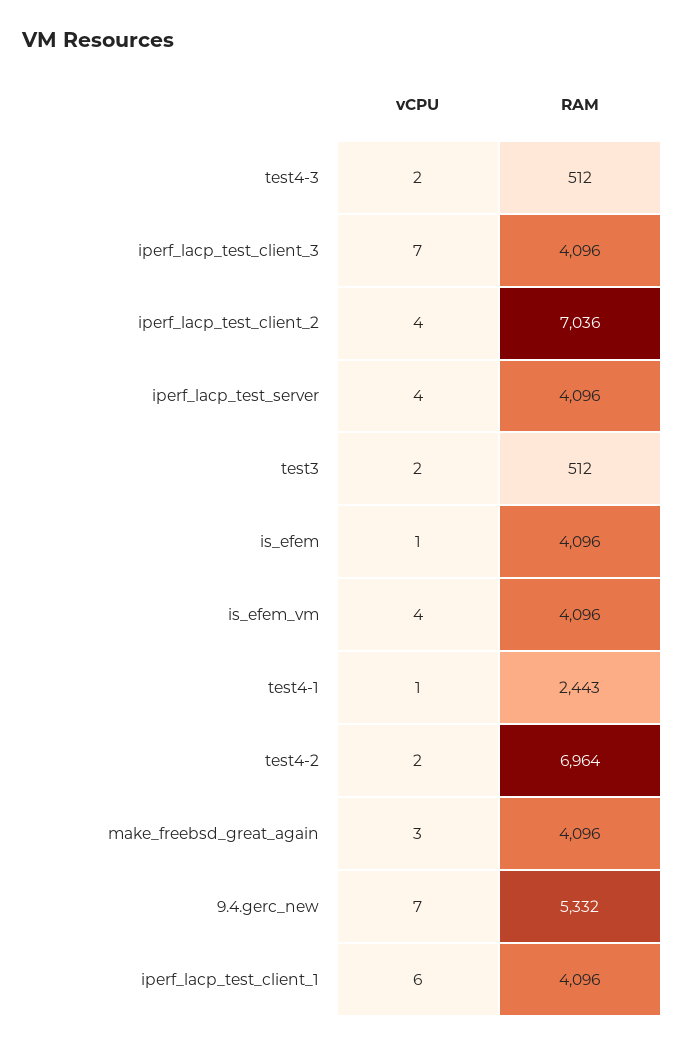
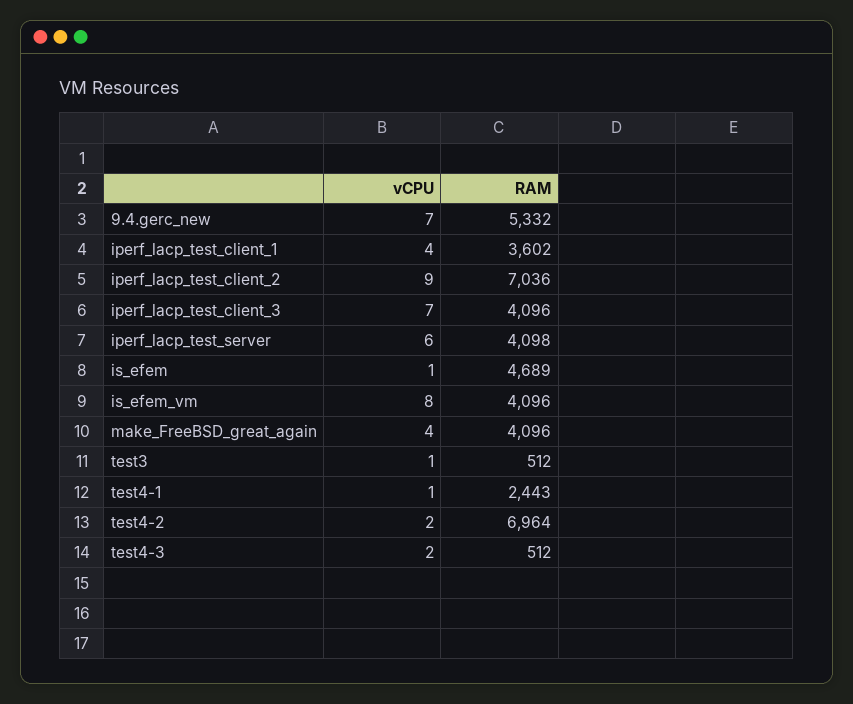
vCPU, iperf_lacp_test_client_2: 4 -> 9
vCPU, iperf_lacp_test_server: 4 -> 6
RAM, iperf_lacp_test_server: 4096 -> 4098
vCPU, test3: 2 -> 1
RAM, is_efem: 4096 -> 4689
vCPU, is_efem_vm: 4 -> 8
vCPU, make_freebsd_great_again: 3 -> 4
vCPU, iperf_lacp_test_client_1: 6 -> 4
RAM, iperf_lacp_test_client_1: 4096 -> 3602

